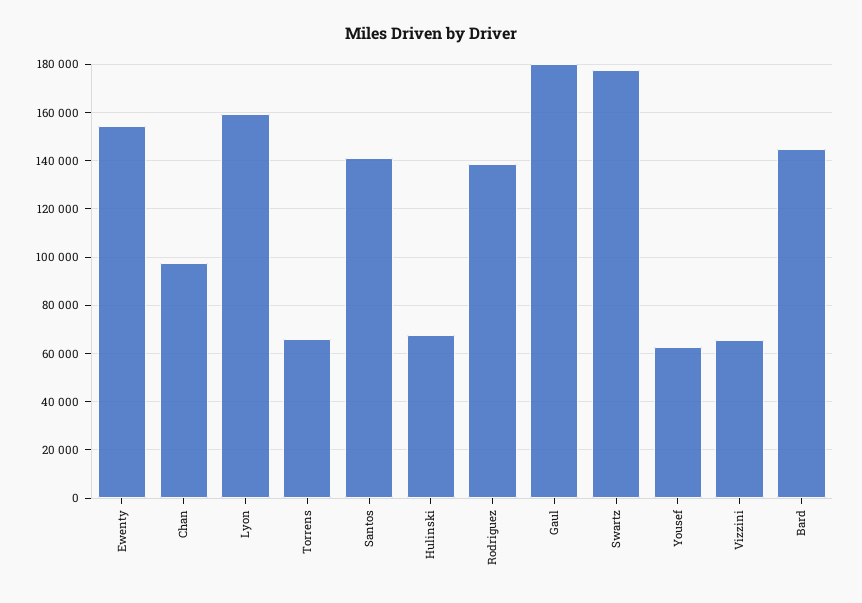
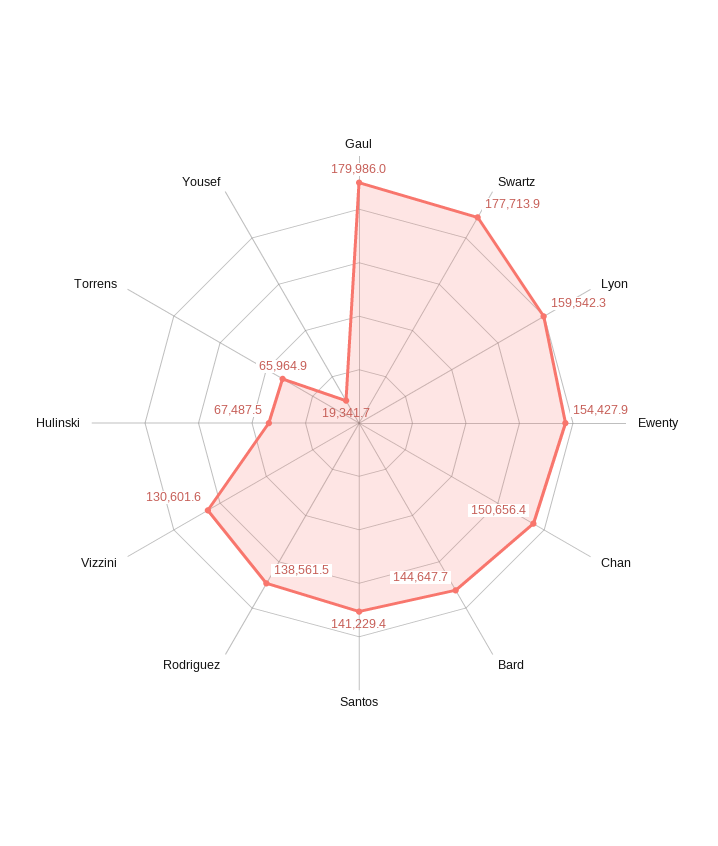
Chan: 97500 -> 150656.4
Yousef: 62500 -> 19341.7
Vizzini: 65000 -> 130601.6

